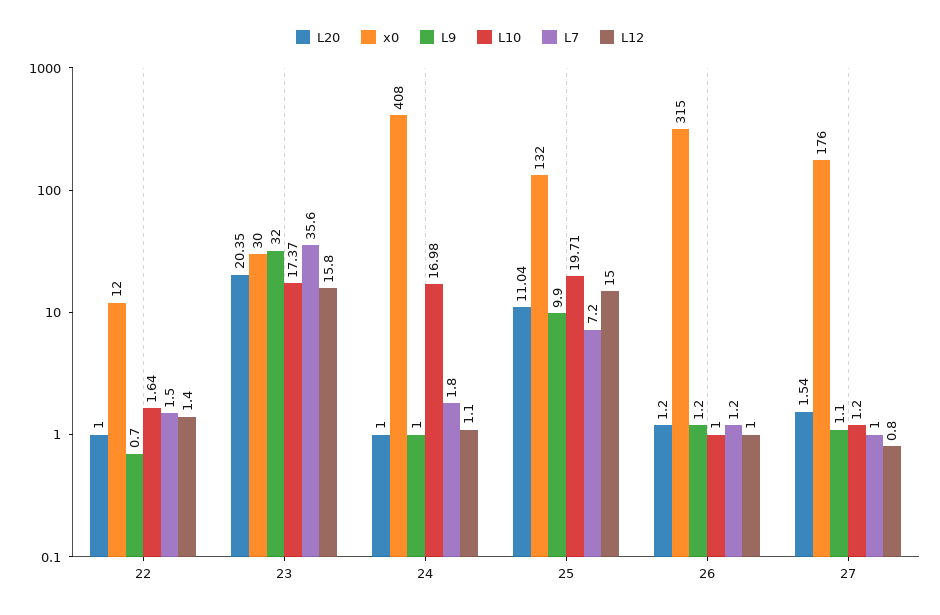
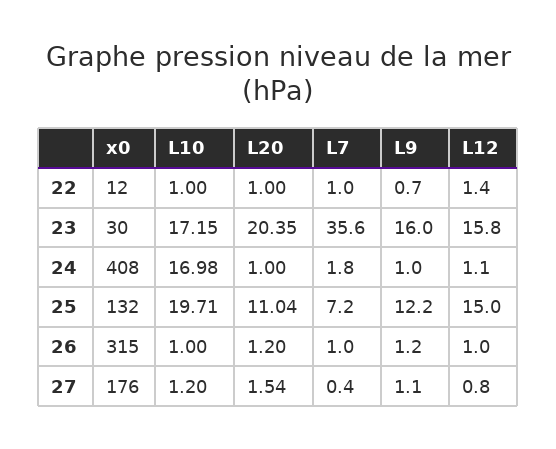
L10, 22: 1.64 -> 1
L7, 22: 1.5 -> 1
L9, 23: 32 -> 16
L10, 23: 17.37 -> 17.15
L9, 25: 9.9 -> 12.2
L7, 26: 1.2 -> 1
L7, 27: 1 -> 0.4

